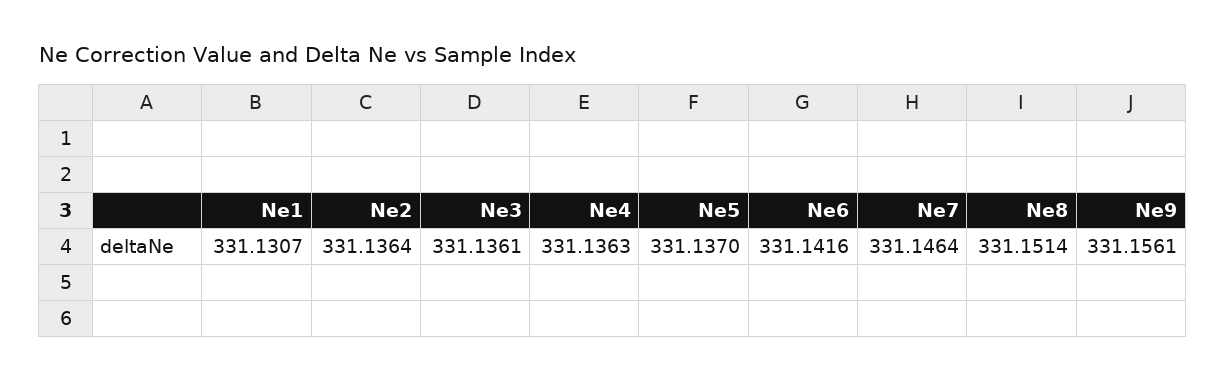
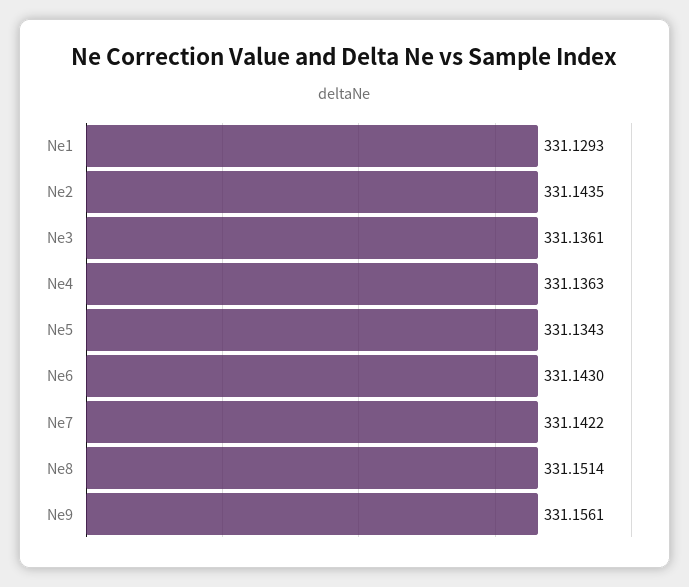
Ne1: 331.1307 -> 331.1293
Ne2: 331.1364 -> 331.1435
Ne5: 331.137 -> 331.1343
Ne6: 331.1416 -> 331.143
Ne7: 331.1464 -> 331.1422

